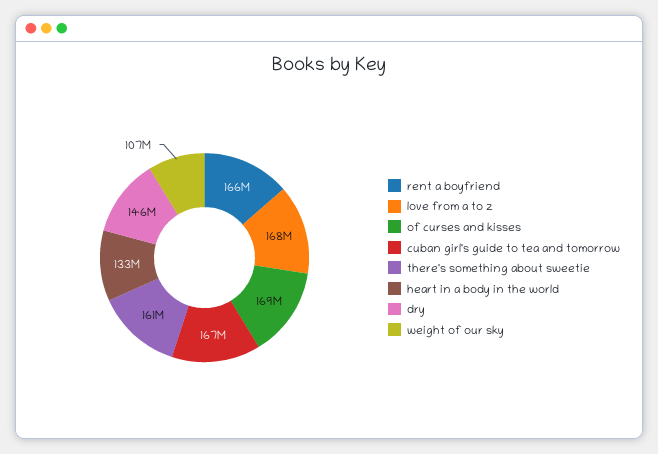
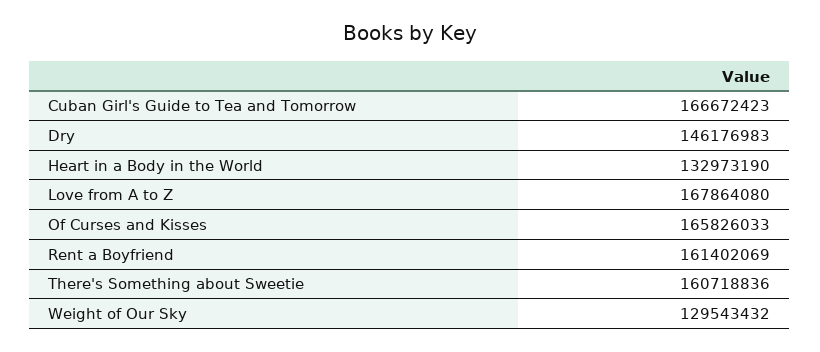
rent a boyfriend: 166000000 -> 161402069
of curses and kisses: 169000000 -> 165826033
weight of our sky: 107000000 -> 129543432

